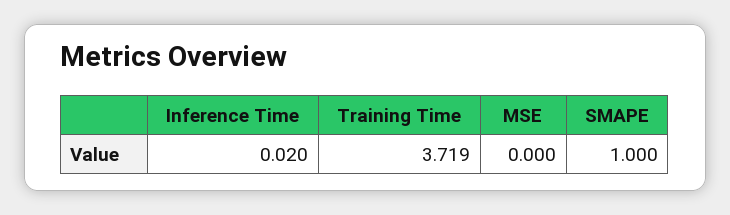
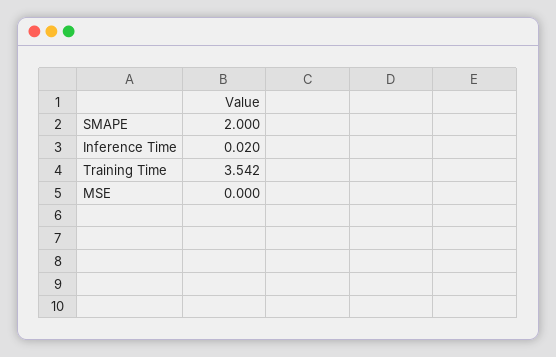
Training Time: 3.719 -> 3.542
SMAPE: 1 -> 2

